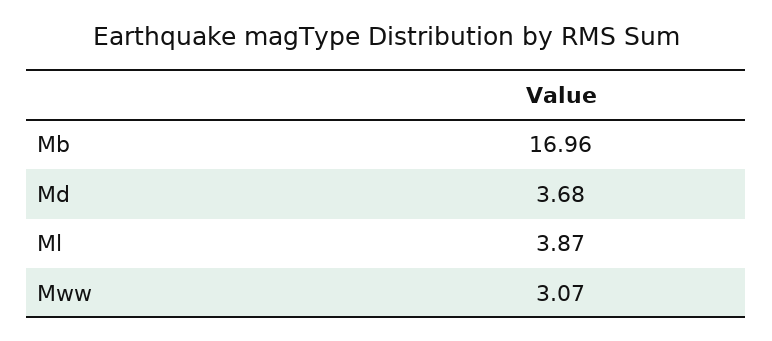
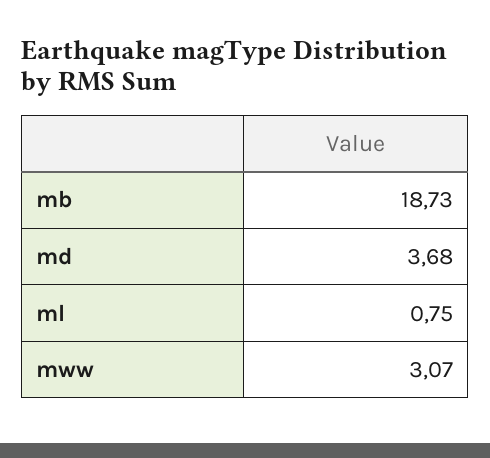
Mb: 16.96 -> 18.73
Ml: 3.87 -> 0.75

